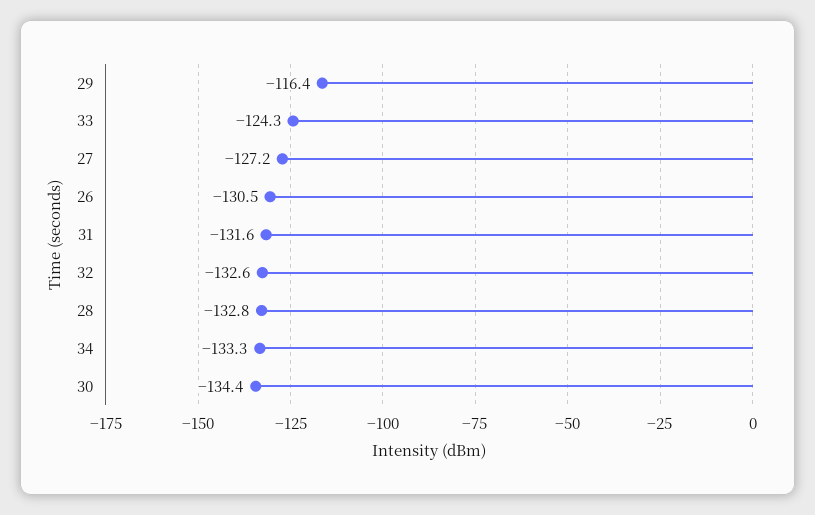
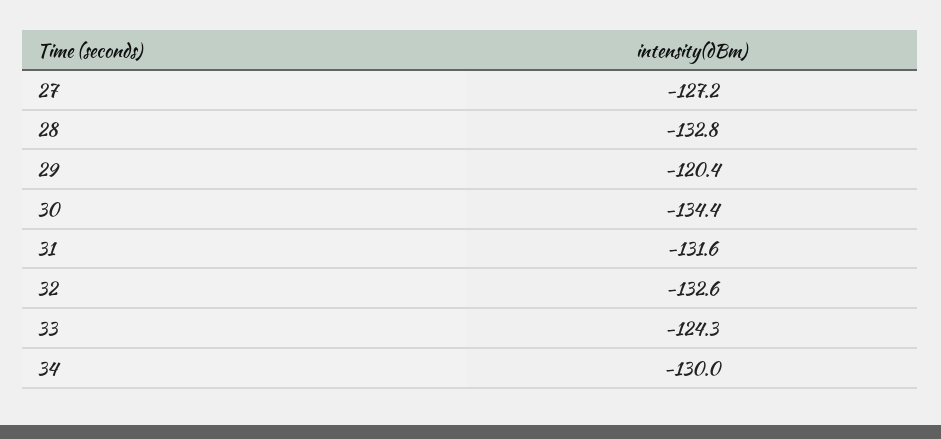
29: -116.4 -> -120.4
26: -130.5 -> none
34: -133.3 -> -130

